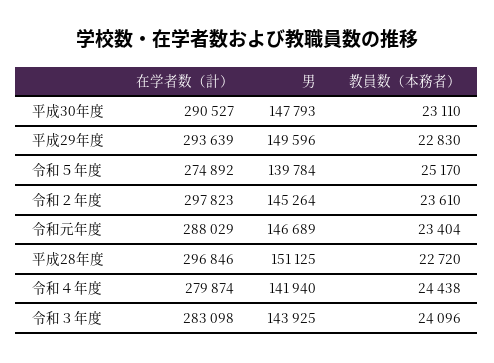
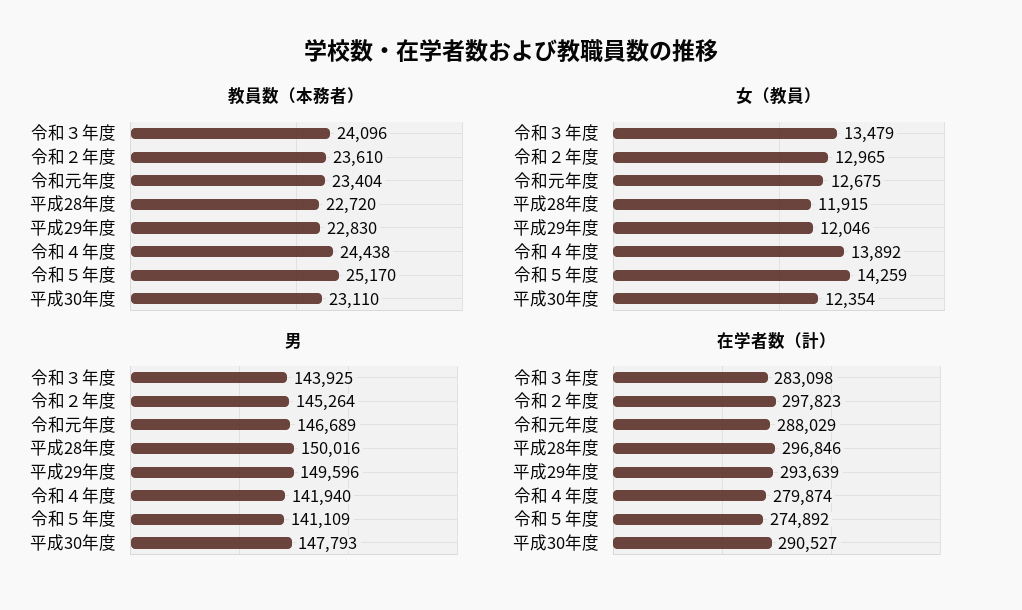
男, 令和５年度: 139784 -> 141109
男, 平成28年度: 151125 -> 150016
女（教員）, 令和３年度: none -> 13479
女（教員）, 令和２年度: none -> 12965
女（教員）, 令和元年度: none -> 12675
女（教員）, 平成28年度: none -> 11915
女（教員）, 平成29年度: none -> 12046
女（教員）, 令和４年度: none -> 13892
女（教員）, 令和５年度: none -> 14259
女（教員）, 平成30年度: none -> 12354

